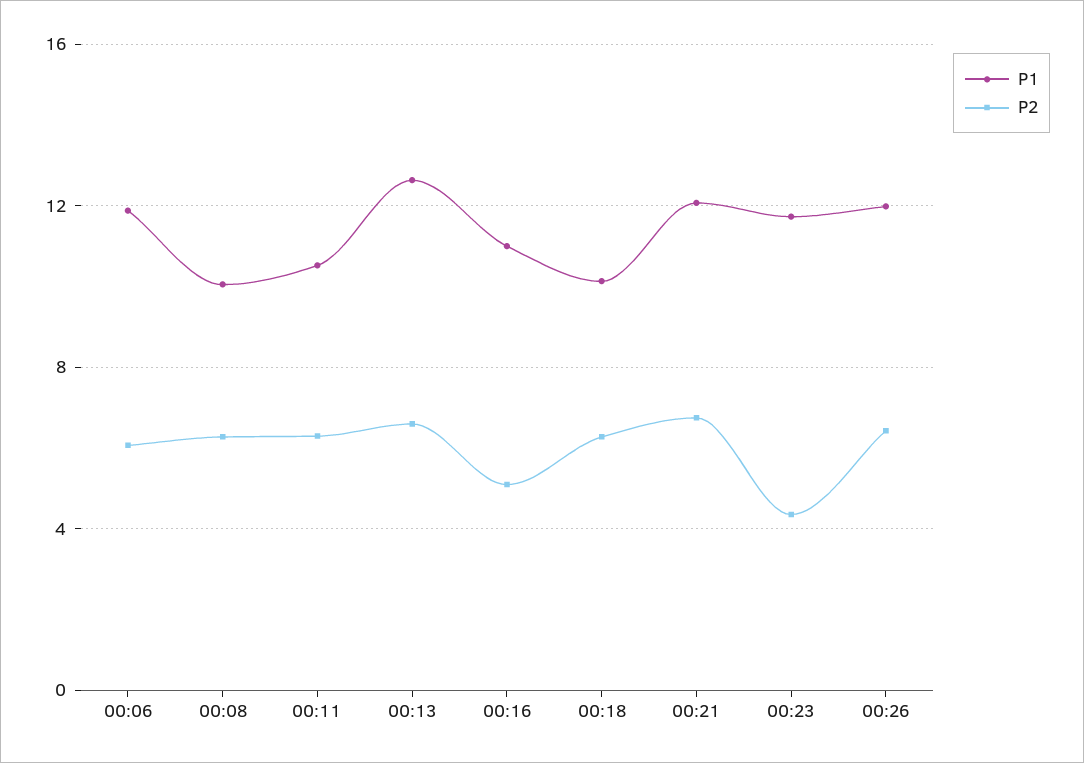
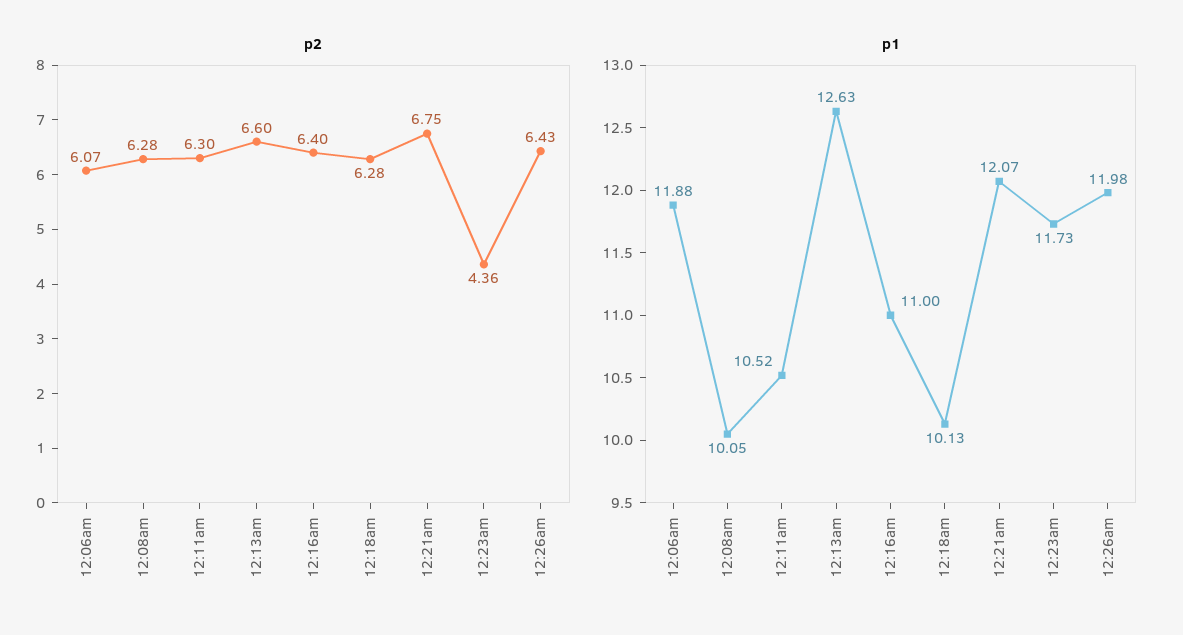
P2, 00:16: 5 -> 6.4

